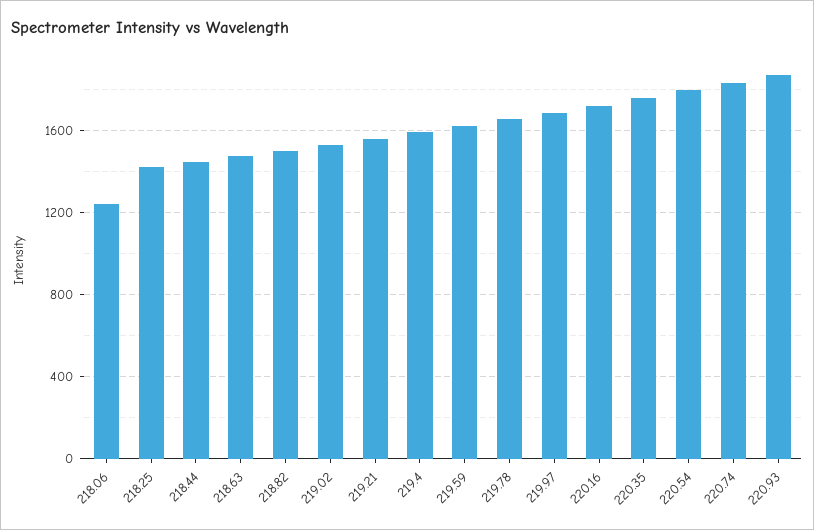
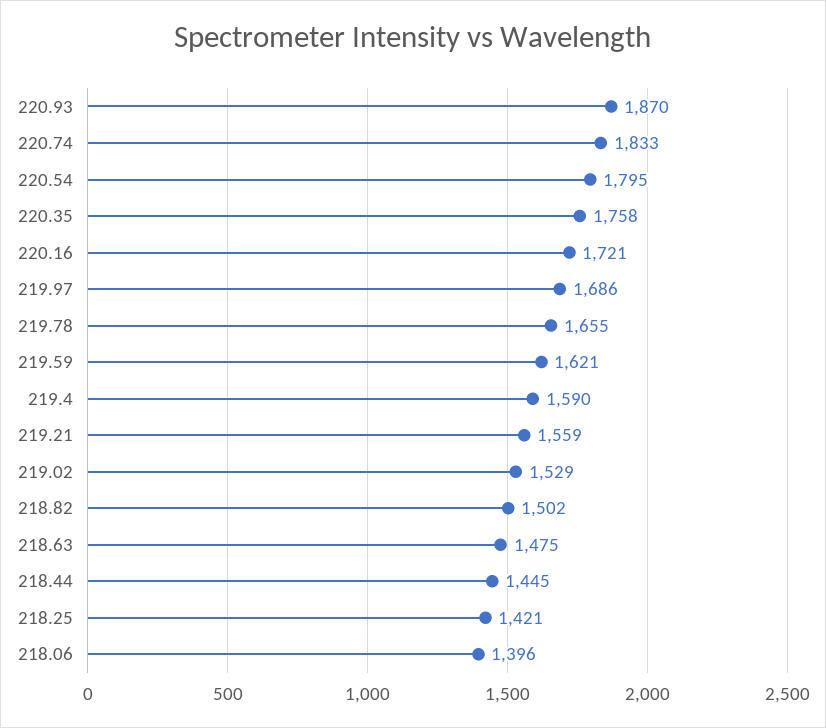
218.06: 1250 -> 1396

